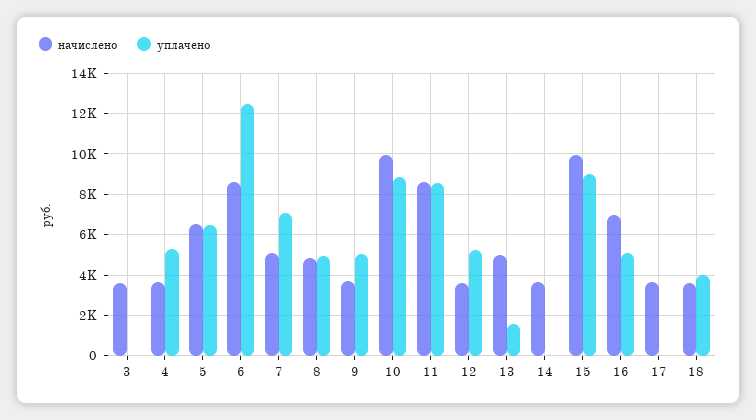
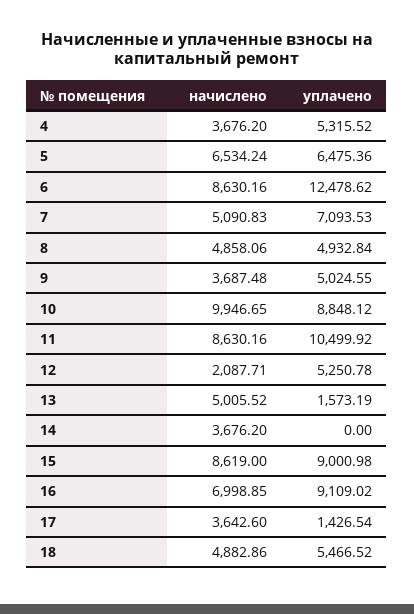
начислено, 3: 3500 -> none
уплачено, 3: 0 -> none
уплачено, 11: 8500 -> 10499.92
начислено, 12: 3500 -> 2087.71
начислено, 15: 10000 -> 8619
уплачено, 16: 5000 -> 9109.02
уплачено, 17: 0 -> 1426.54
начислено, 18: 3500 -> 4882.86
уплачено, 18: 4000 -> 5466.52

